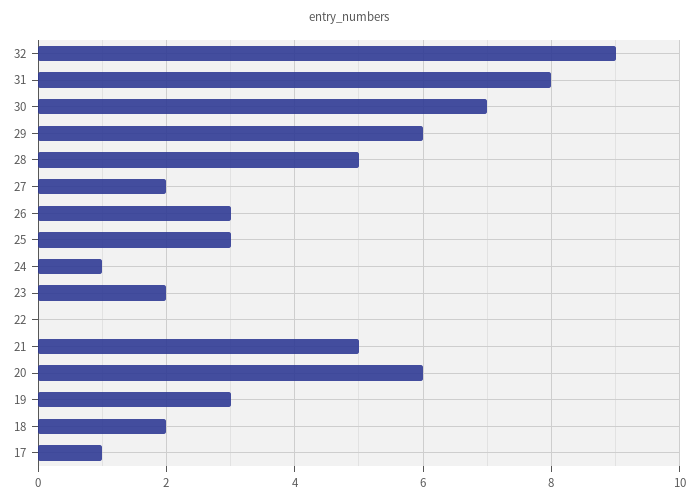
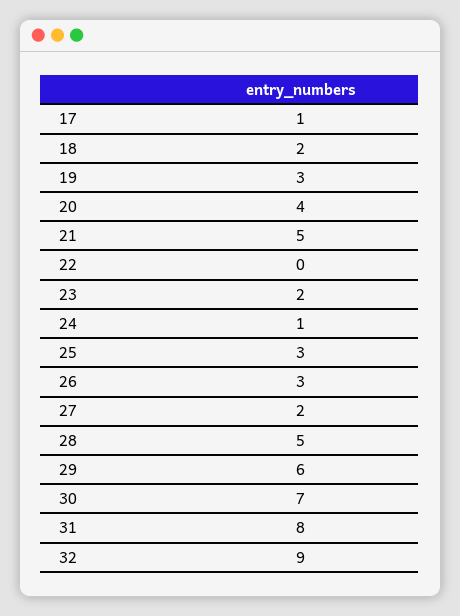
20: 6 -> 4

